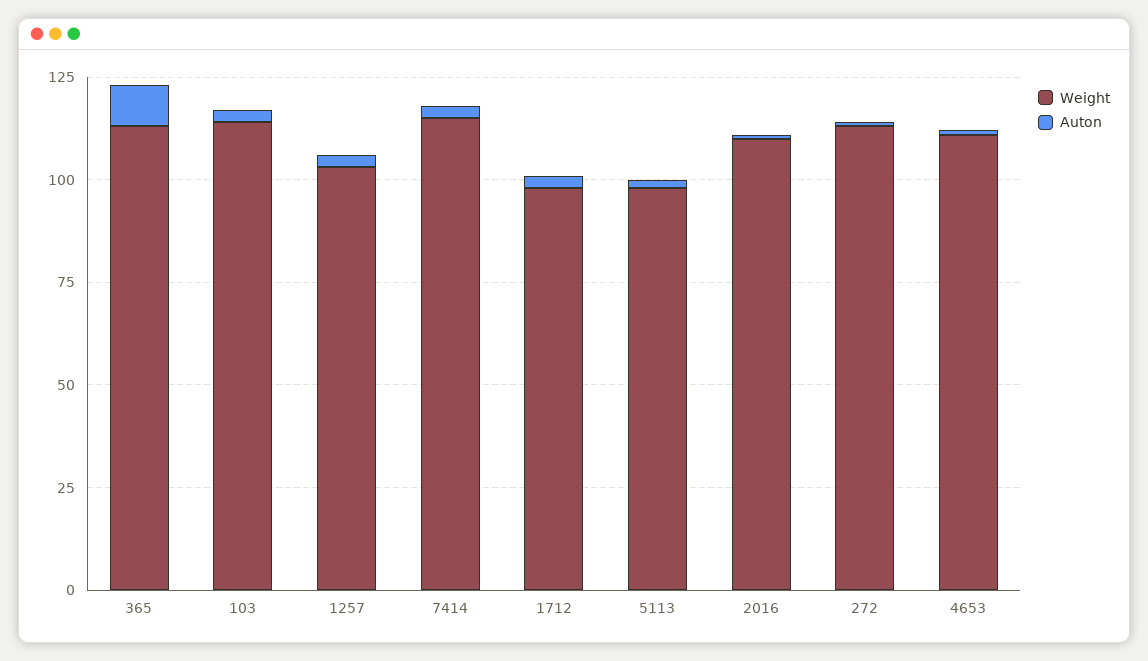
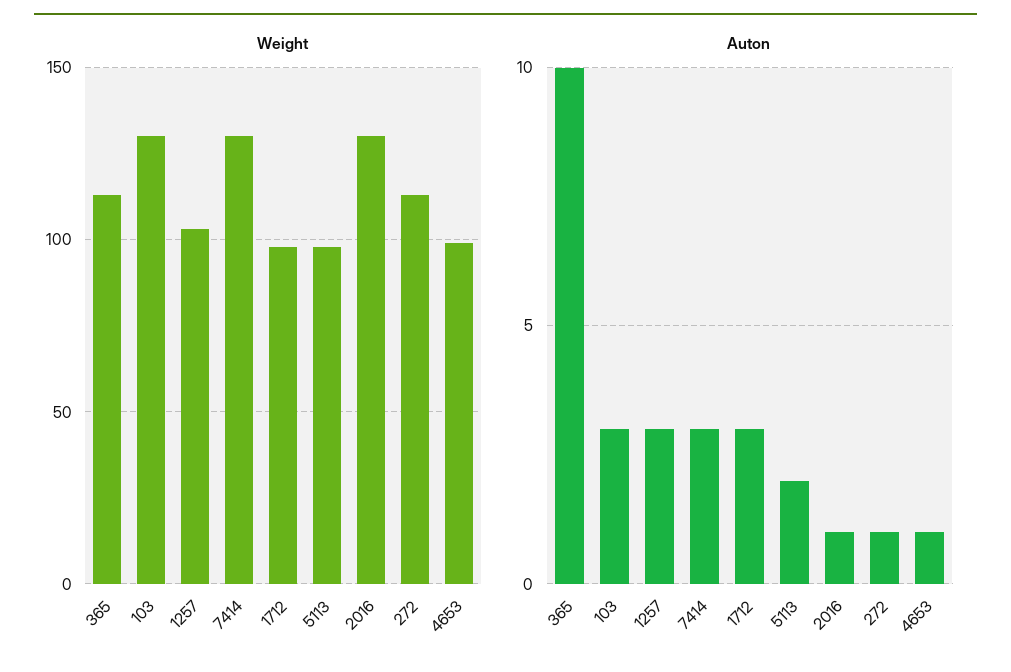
Weight, 103: 115 -> 130
Weight, 7414: 115 -> 130
Weight, 2016: 110 -> 130
Weight, 4653: 110 -> 100

